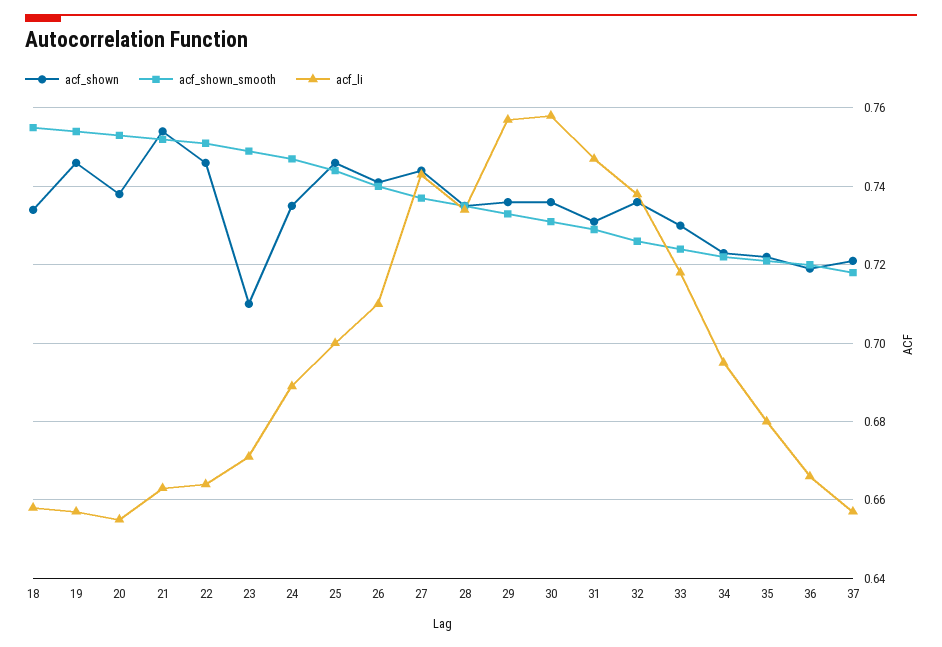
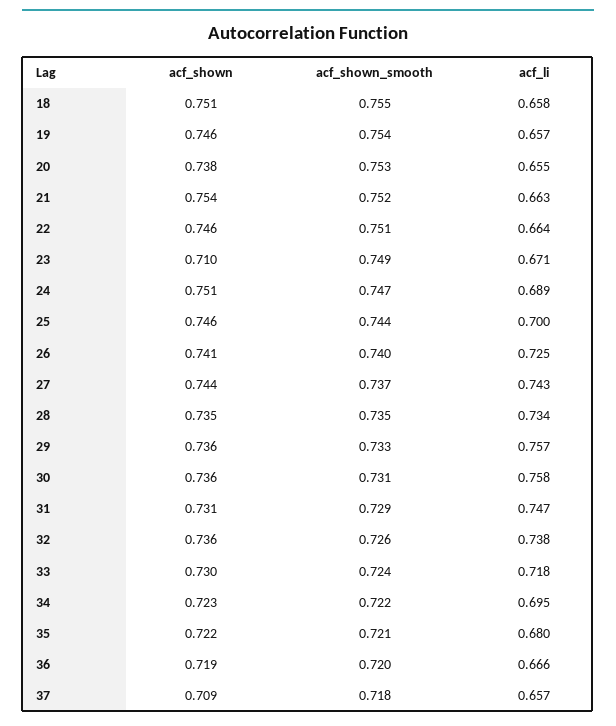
acf_shown, 18: 0.735 -> 0.751
acf_shown, 24: 0.735 -> 0.751
acf_li, 26: 0.71 -> 0.725
acf_shown, 37: 0.72 -> 0.709

